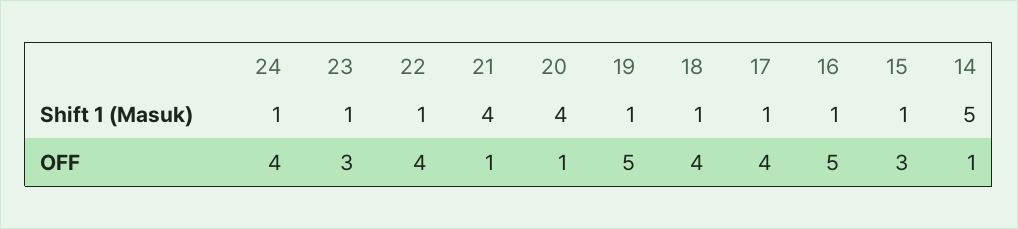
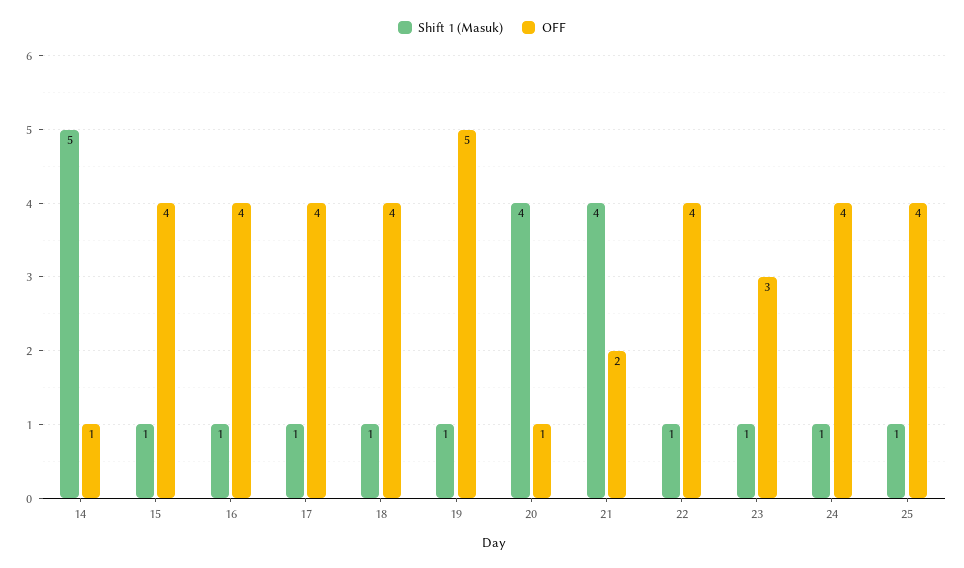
OFF, 21: 1 -> 2
OFF, 16: 5 -> 4
OFF, 15: 3 -> 4
Shift 1 (Masuk), 25: none -> 1
OFF, 25: none -> 4

